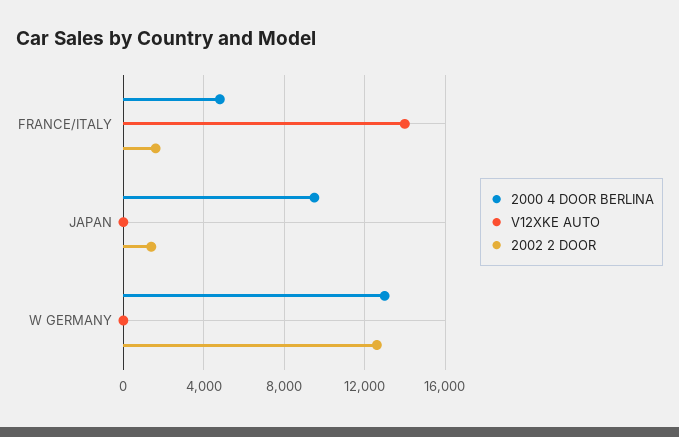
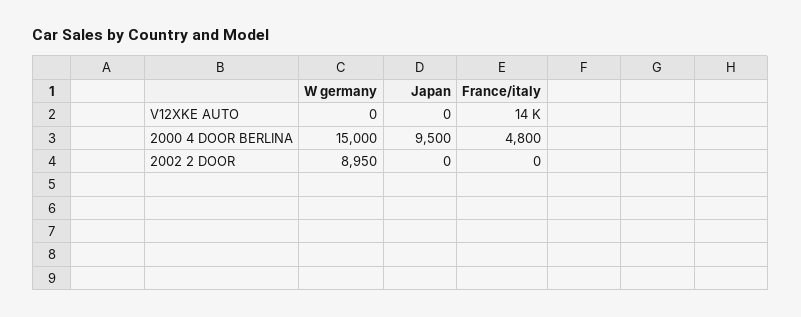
2002 2 DOOR, FRANCE/ITALY: 1500 -> 0
2002 2 DOOR, JAPAN: 1500 -> 0
2000 4 DOOR BERLINA, W GERMANY: 13000 -> 15000
2002 2 DOOR, W GERMANY: 12500 -> 8950

